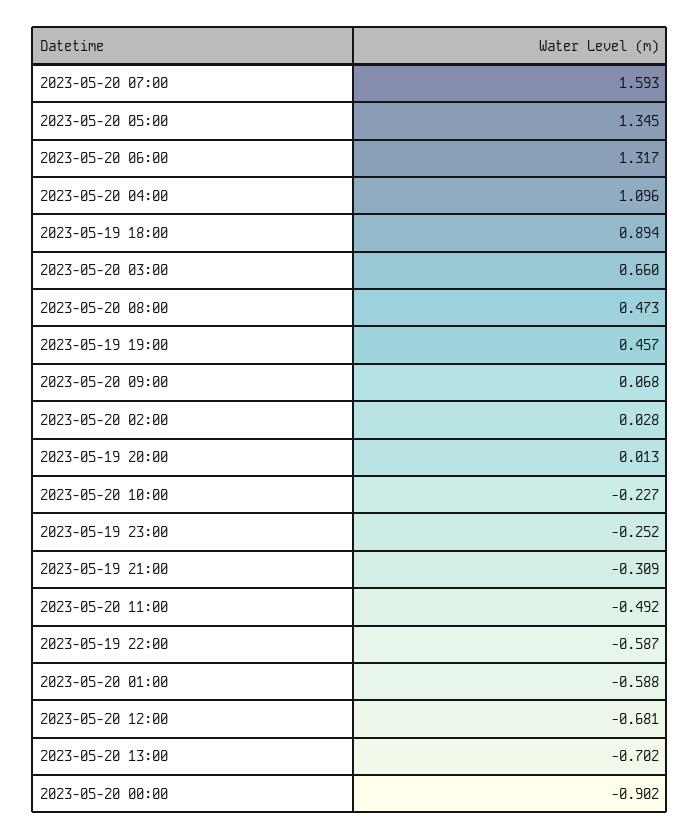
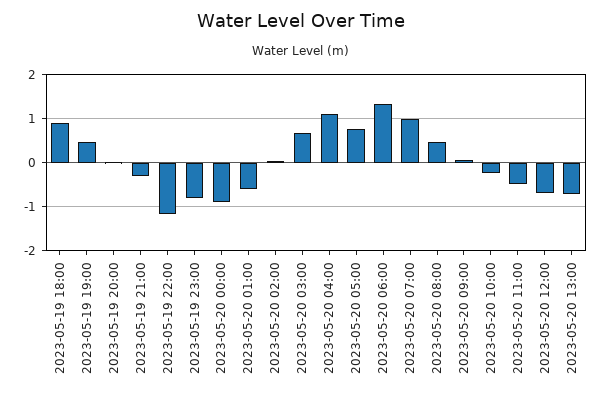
2023-05-20 07:00: 1.593 -> 1
2023-05-20 05:00: 1.345 -> 0.8
2023-05-19 23:00: -0.252 -> -0.8
2023-05-19 22:00: -0.587 -> -1.2

